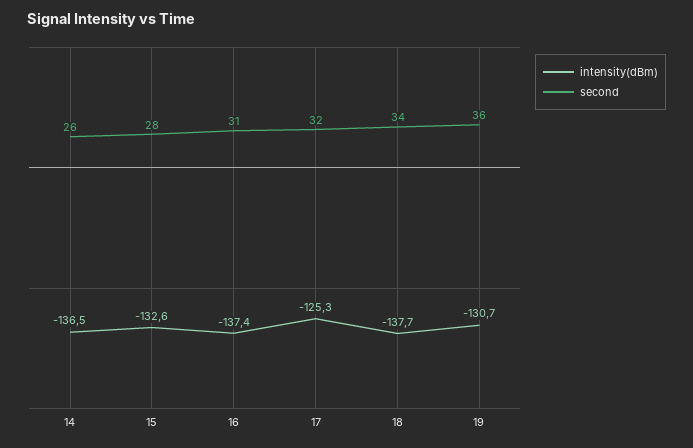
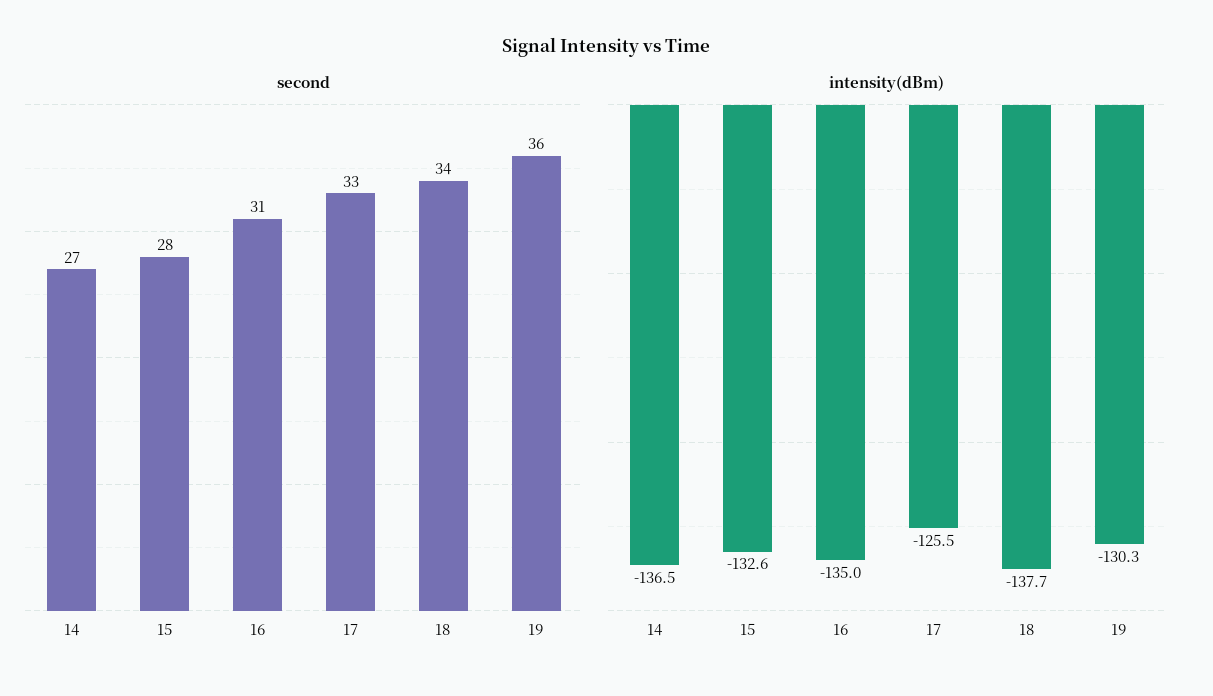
second, 14: 26 -> 27
intensity(dBm), 16: -137.4 -> -135
intensity(dBm), 17: -125.3 -> -125.5
second, 17: 32 -> 33
intensity(dBm), 19: -130.7 -> -130.3

